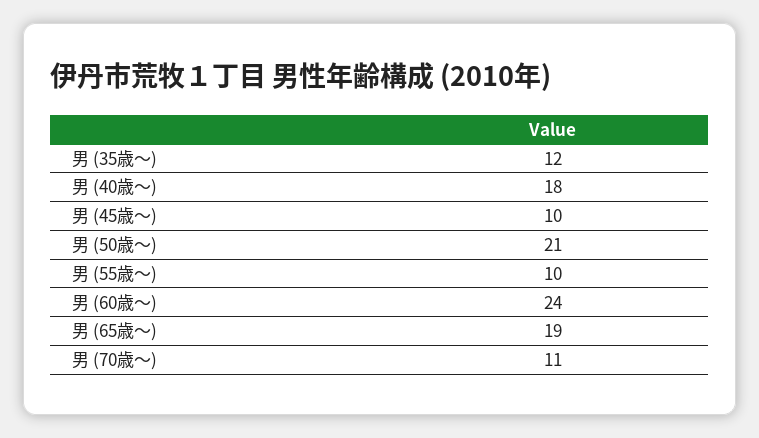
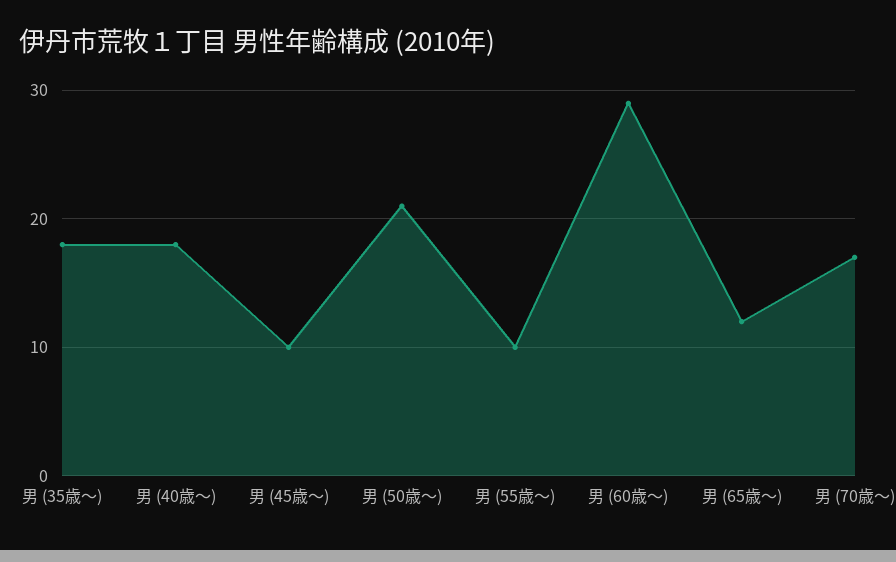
男 (35歳〜): 12 -> 18
男 (60歳〜): 24 -> 29
男 (65歳〜): 19 -> 12
男 (70歳〜): 11 -> 17

